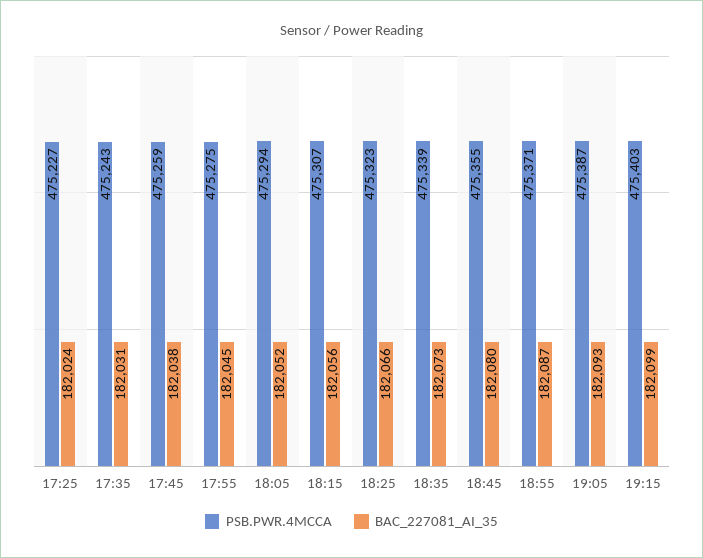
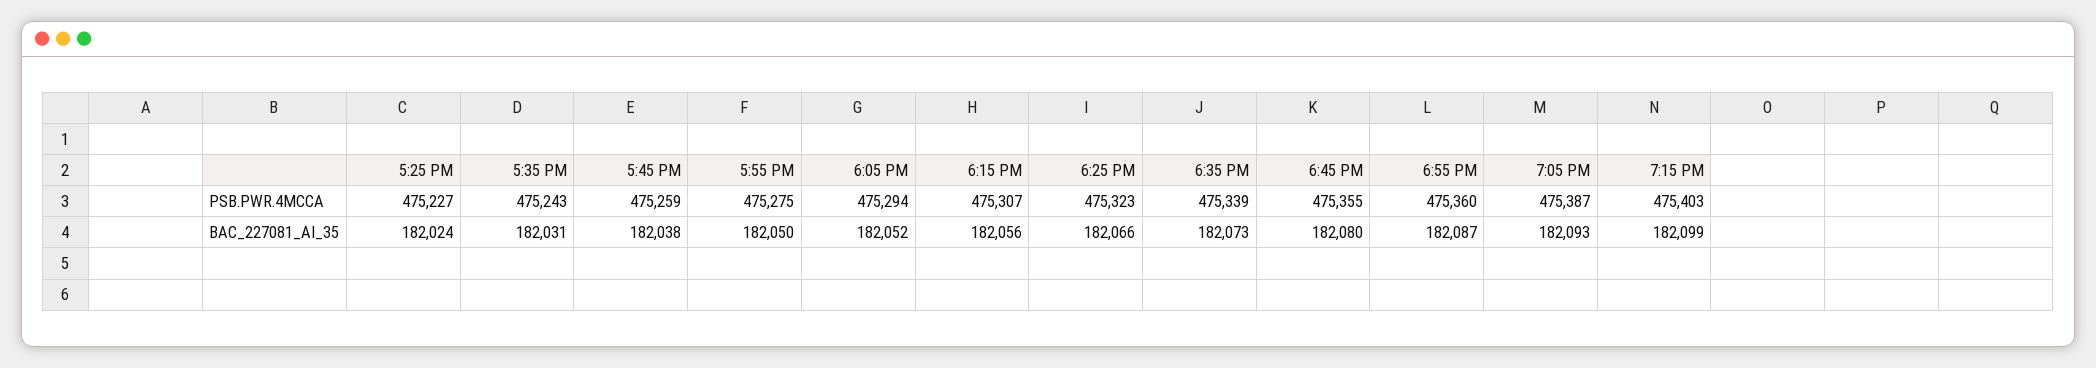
BAC_227081_AI_35, 17:55: 182045 -> 182050
PSB.PWR.4MCCA, 18:55: 475371 -> 475360

